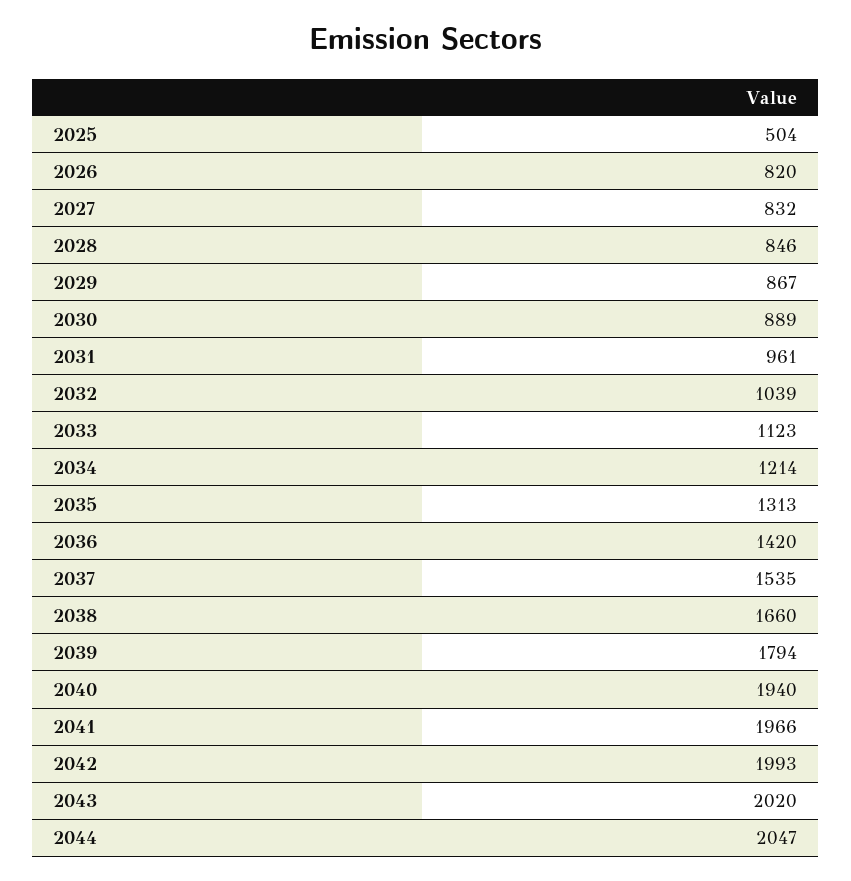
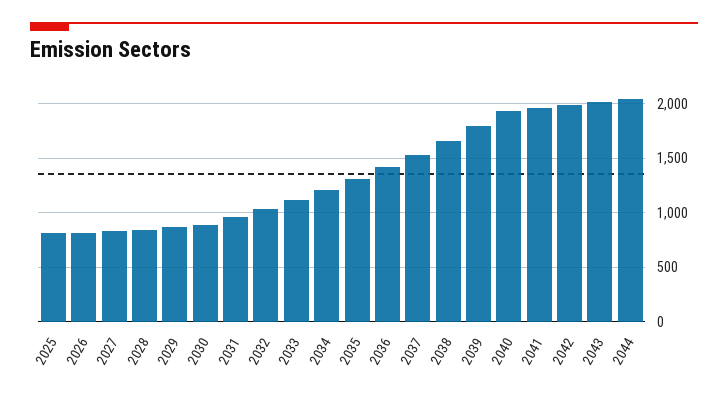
2025: 504 -> 800

